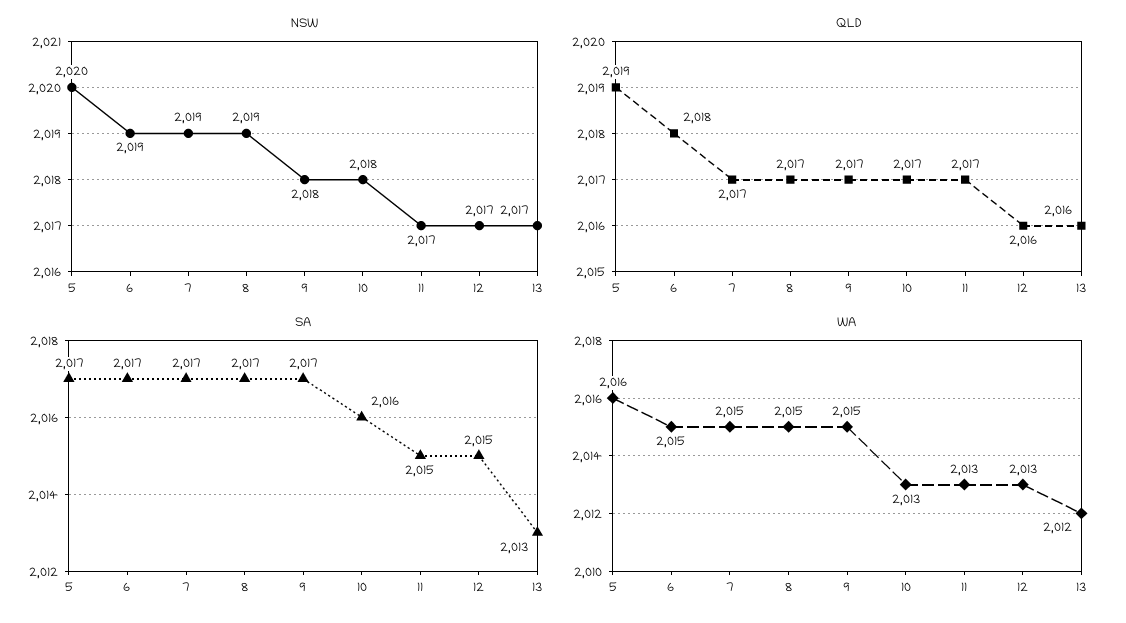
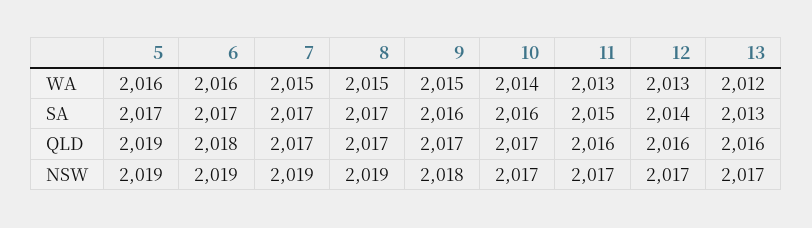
NSW, 5: 2020 -> 2019
NSW, 10: 2018 -> 2017
QLD, 11: 2017 -> 2016
SA, 9: 2017 -> 2016
SA, 12: 2015 -> 2014
WA, 6: 2015 -> 2016
WA, 10: 2013 -> 2014

